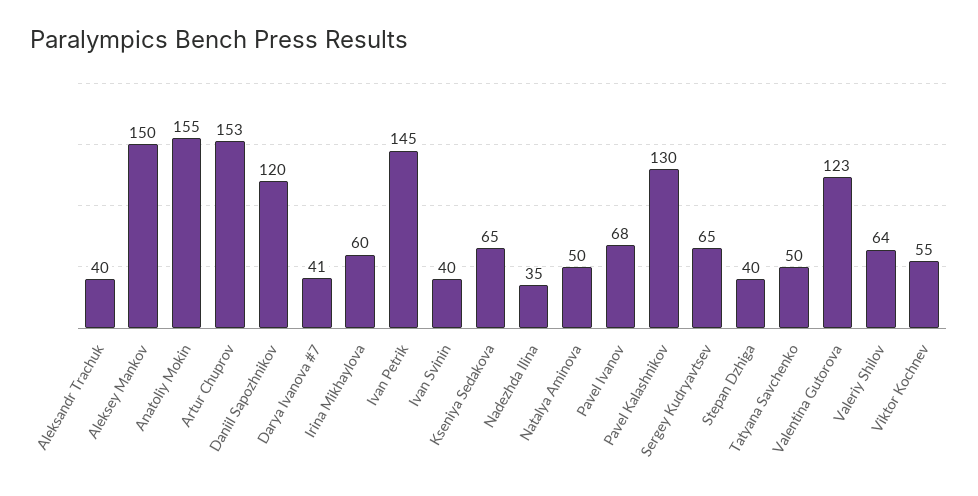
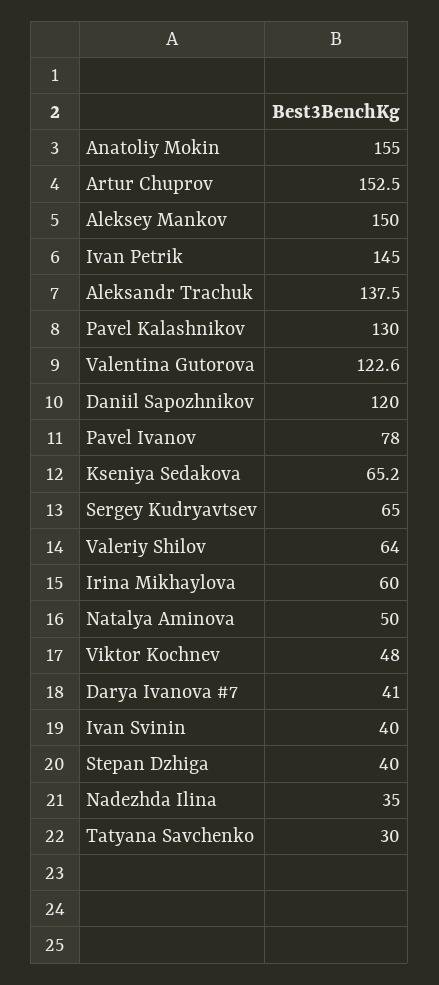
Aleksandr Trachuk: 40 -> 137.5
Pavel Ivanov: 68 -> 78
Tatyana Savchenko: 50 -> 30
Viktor Kochnev: 55 -> 48

